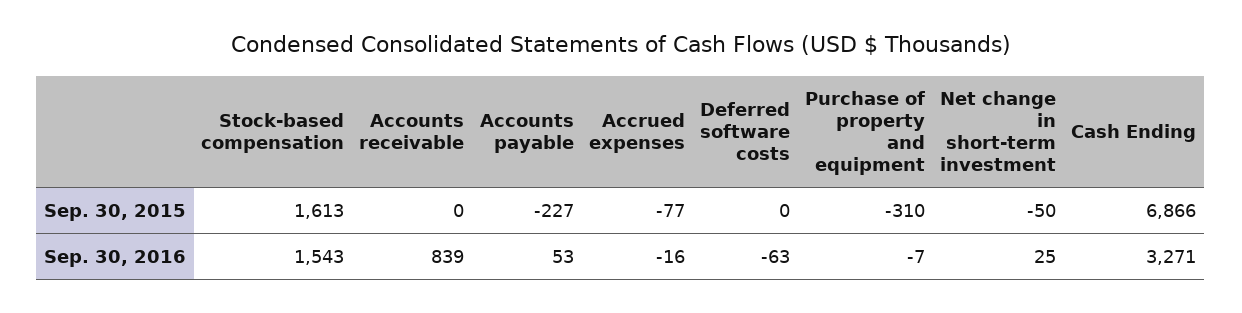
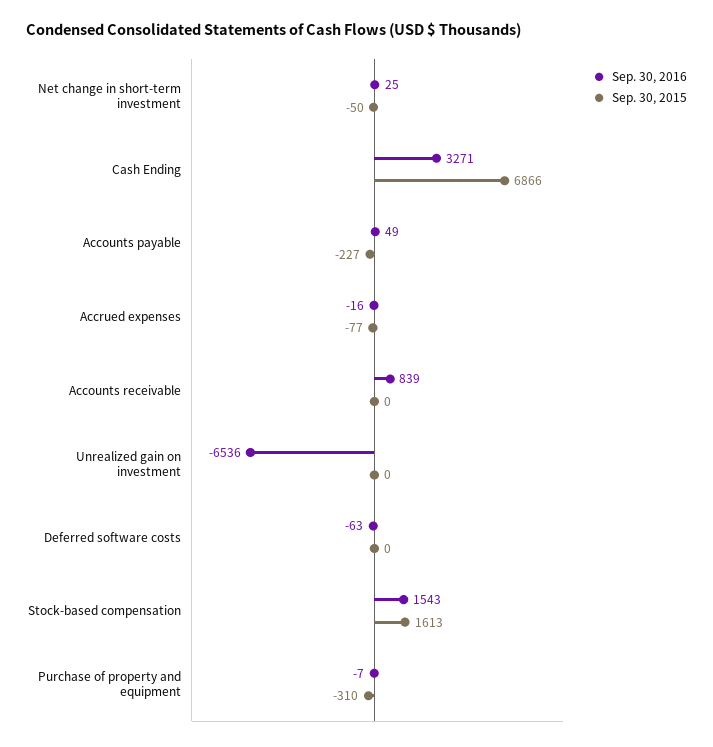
Sep. 30, 2016, Accounts payable: 53 -> 49
Sep. 30, 2016, Unrealized gain on investment: none -> -6536
Sep. 30, 2015, Unrealized gain on investment: none -> 0

